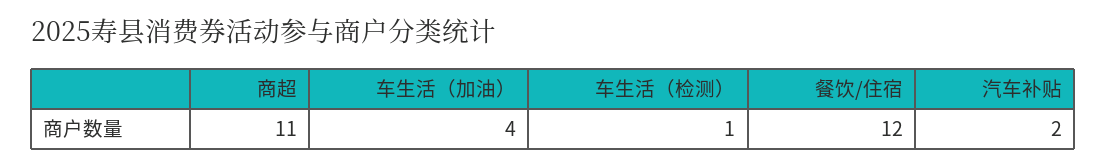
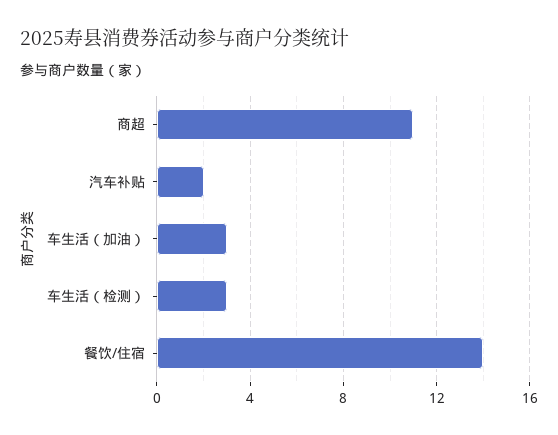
车生活（加油）: 4 -> 3
车生活（检测）: 1 -> 3
餐饮/住宿: 12 -> 14

